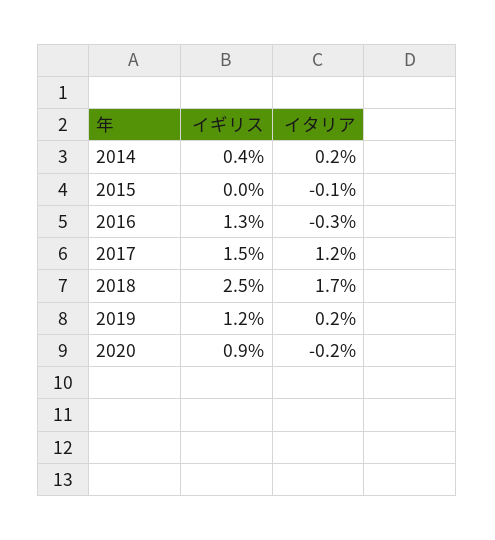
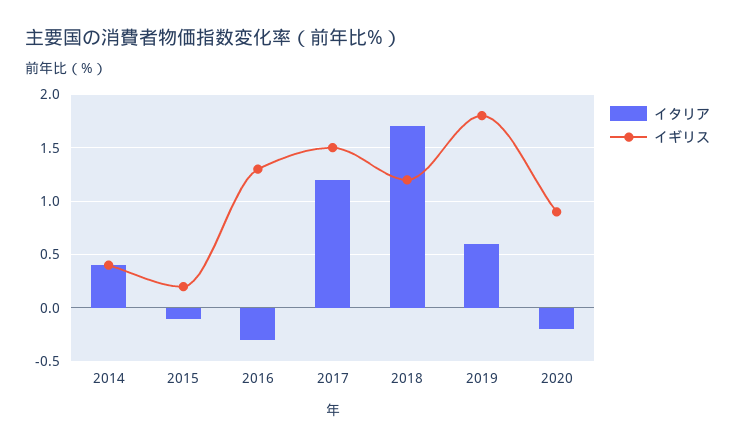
イタリア, 2014: 0.2 -> 0.4
イギリス, 2015: 0 -> 0.2
イギリス, 2018: 2.5 -> 1.2
イギリス, 2019: 1.2 -> 1.8
イタリア, 2019: 0.2 -> 0.6

